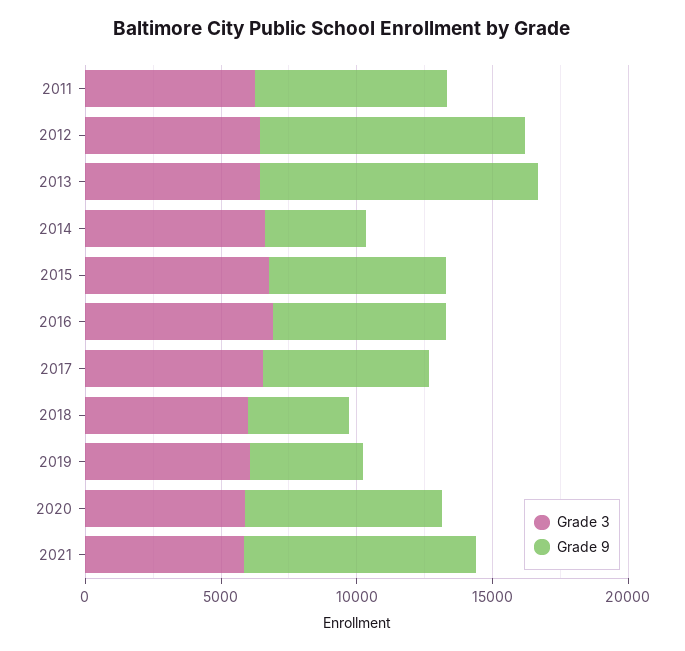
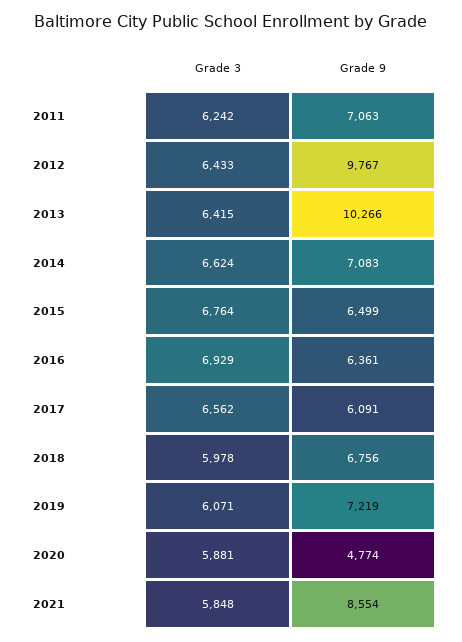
Grade 9, 2014: 4000 -> 7083
Grade 9, 2018: 4000 -> 6756
Grade 9, 2019: 4000 -> 7219
Grade 9, 2020: 7000 -> 4774

